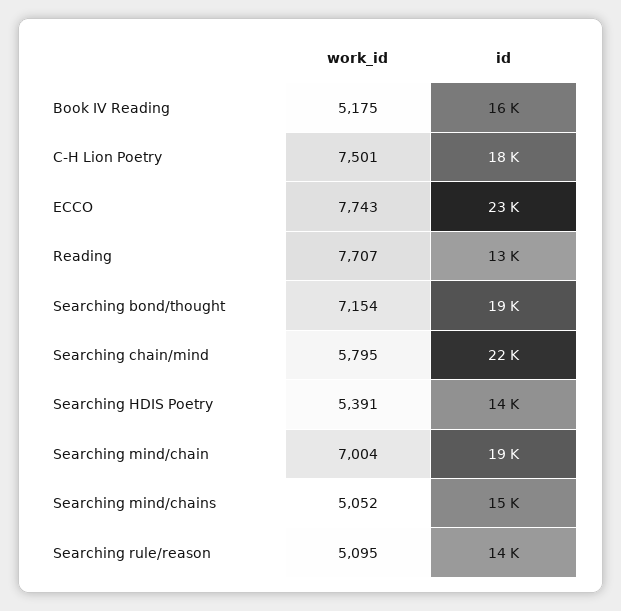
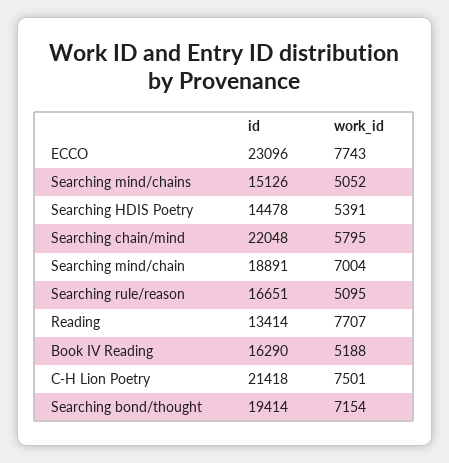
work_id, Book IV Reading: 5175 -> 5188
id, C-H Lion Poetry: 18000 -> 21418
id, Searching rule/reason: 14000 -> 16651

